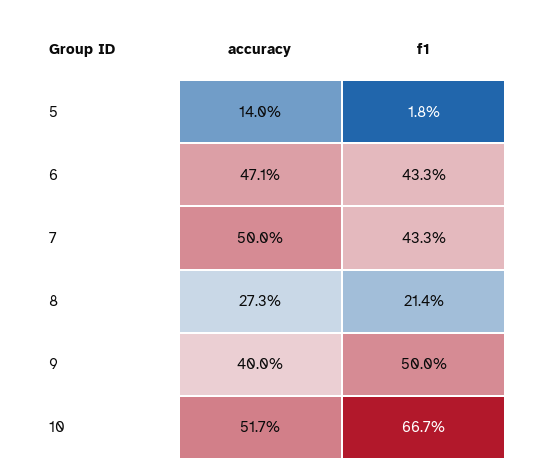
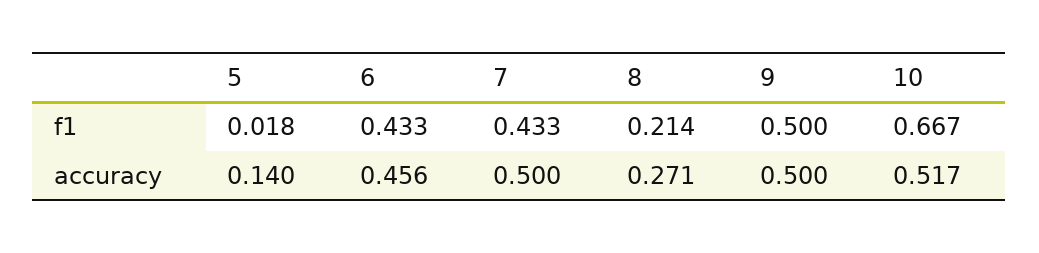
accuracy, 6: 0.471 -> 0.456
accuracy, 8: 0.273 -> 0.271
accuracy, 9: 0.4 -> 0.5

